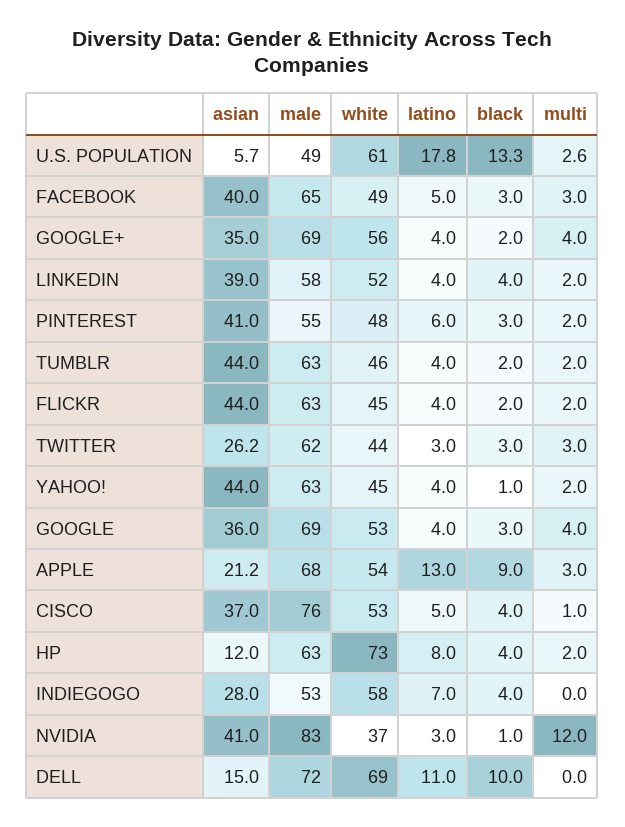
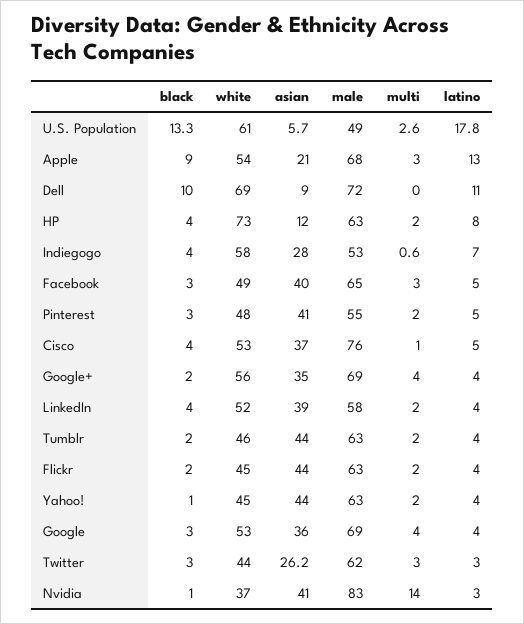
latino, PINTEREST: 6 -> 5
asian, APPLE: 21.2 -> 21
multi, INDIEGOGO: 0 -> 0.6
multi, NVIDIA: 12 -> 14
asian, DELL: 15 -> 9

